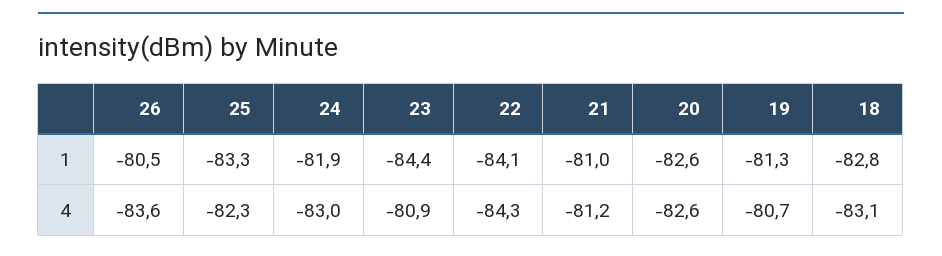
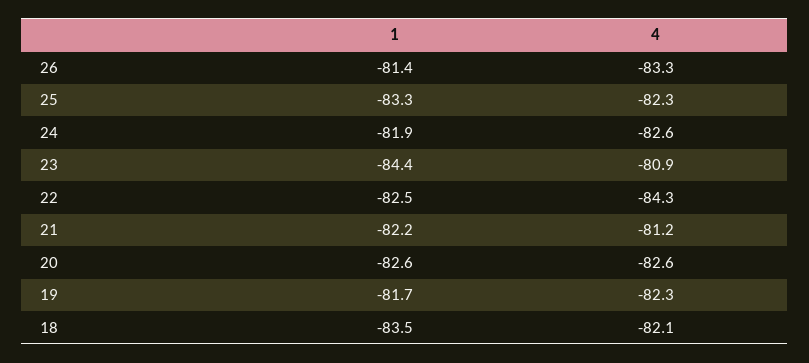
26, 1: -80.5 -> -81.4
22, 1: -84.1 -> -82.5
21, 1: -81 -> -82.2
19, 1: -81.3 -> -81.7
18, 1: -82.8 -> -83.5
26, 4: -83.6 -> -83.3
24, 4: -83 -> -82.6
19, 4: -80.7 -> -82.3
18, 4: -83.1 -> -82.1

